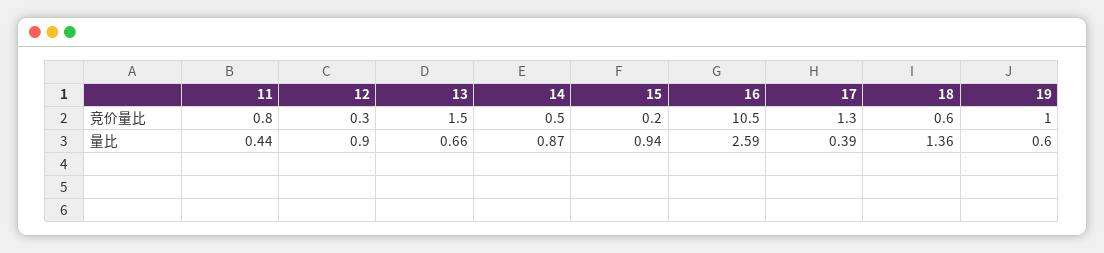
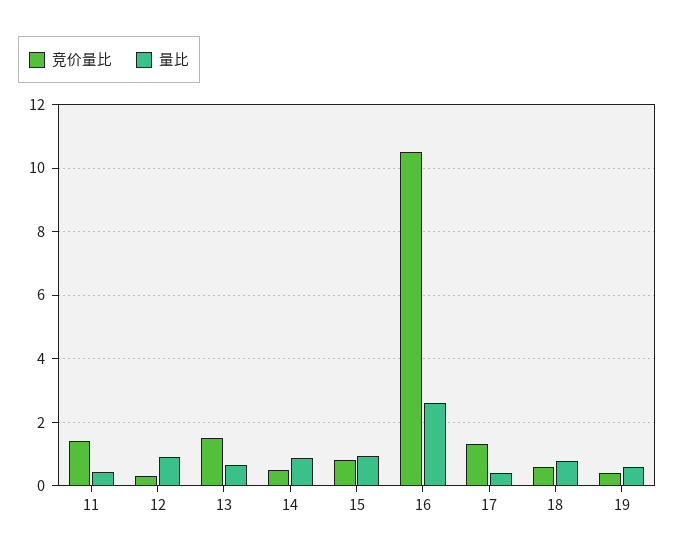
竞价量比, 11: 0.8 -> 1.4
竞价量比, 15: 0.2 -> 0.8
竞价量比, 19: 1 -> 0.4
量比, 18: 1.36 -> 0.8

